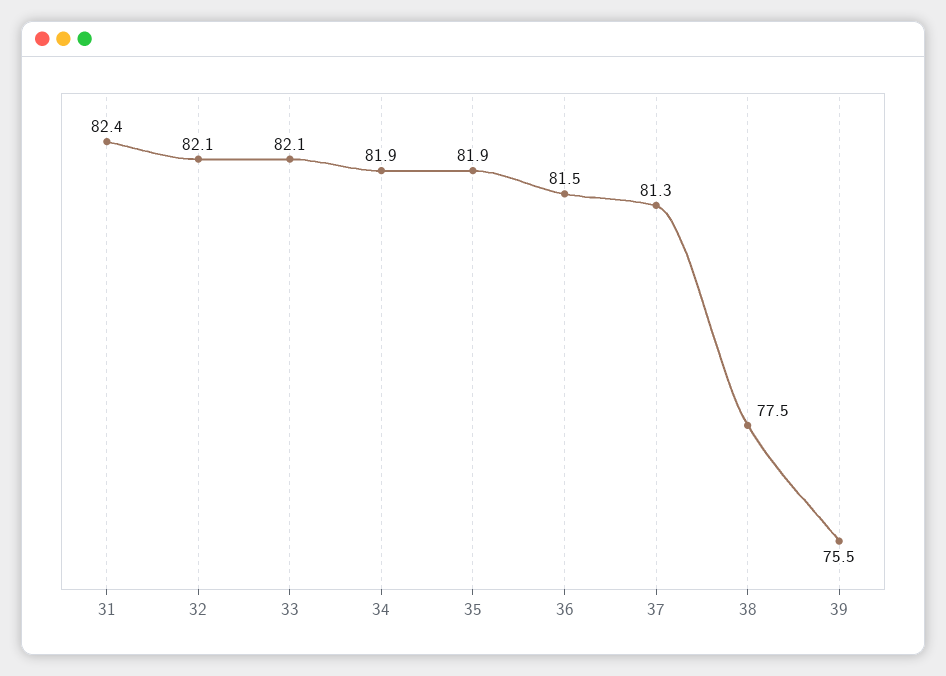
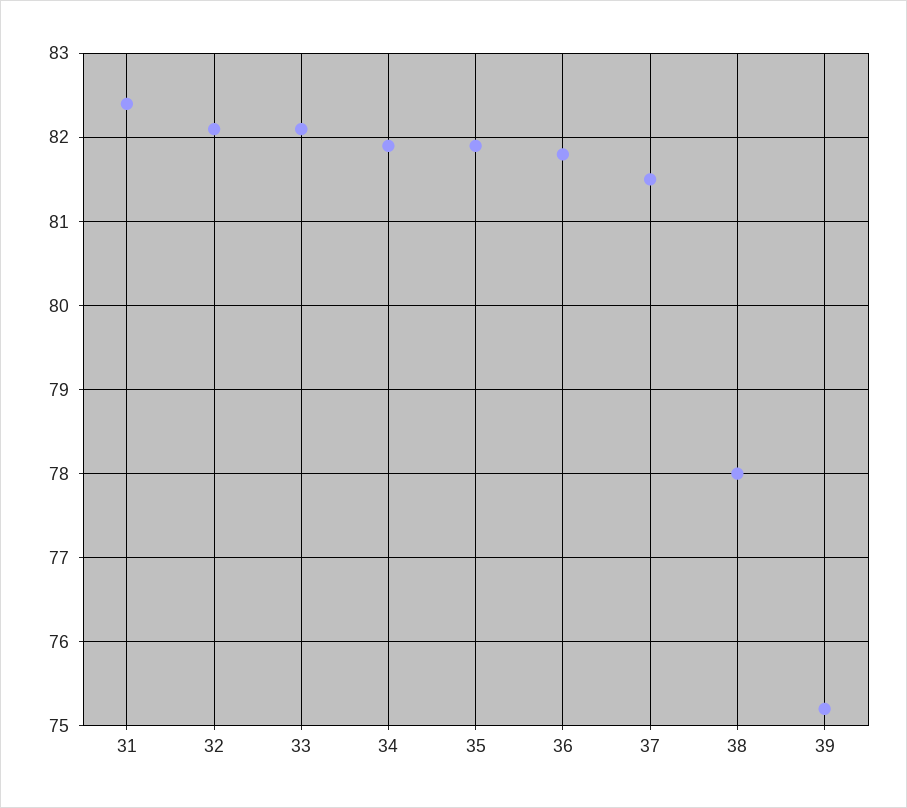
36: 81.5 -> 81.8
37: 81.3 -> 81.5
38: 77.5 -> 78
39: 75.5 -> 75.2

